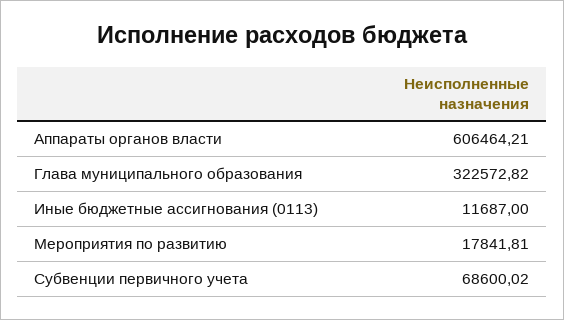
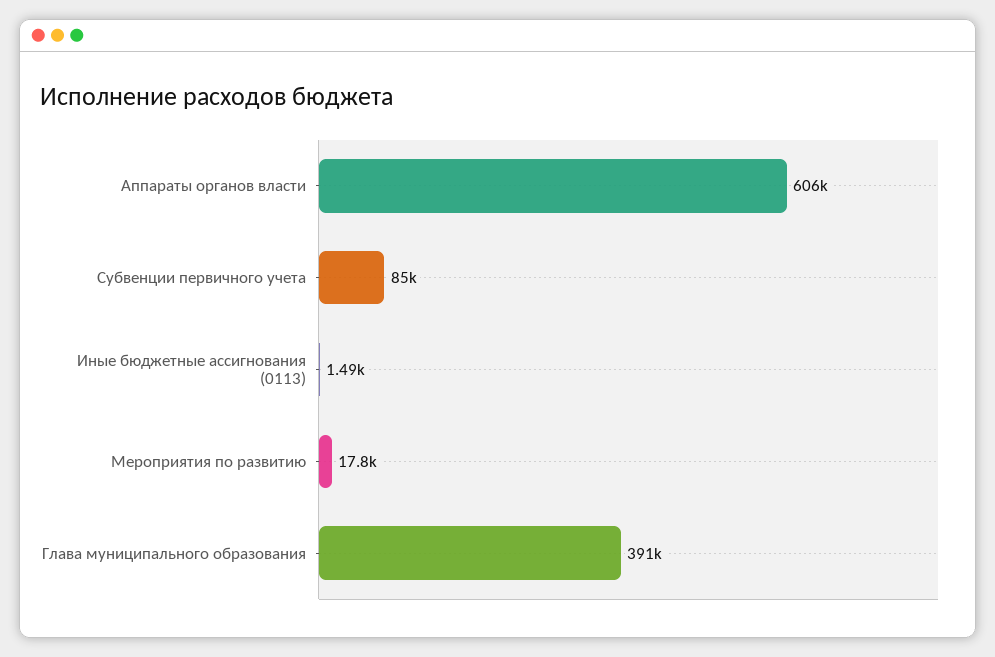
Глава муниципального образования: 322572.82 -> 391000
Иные бюджетные ассигнования (0113): 11687 -> 1490
Субвенции первичного учета: 68600.02 -> 85000

